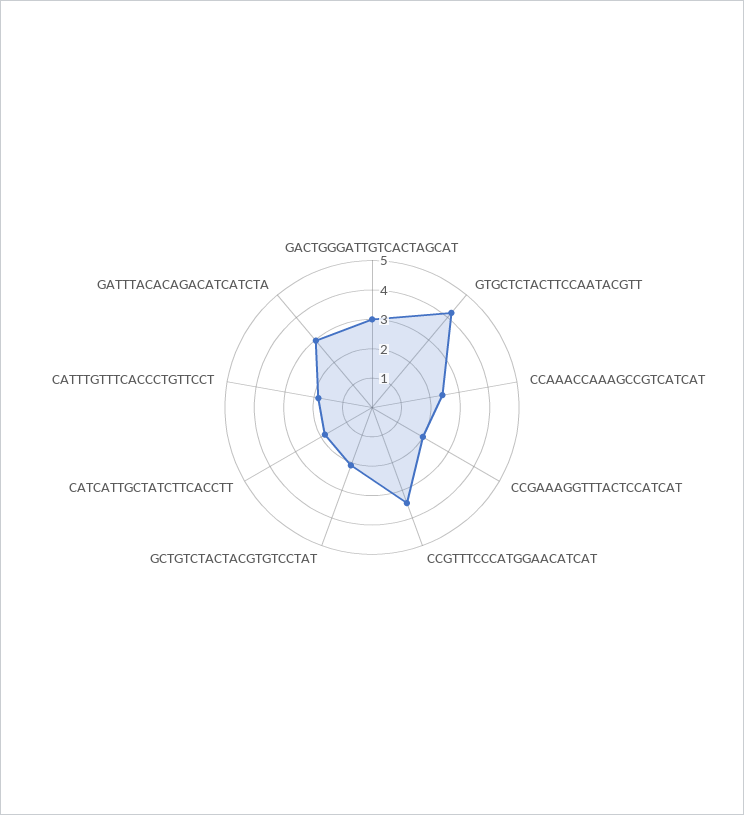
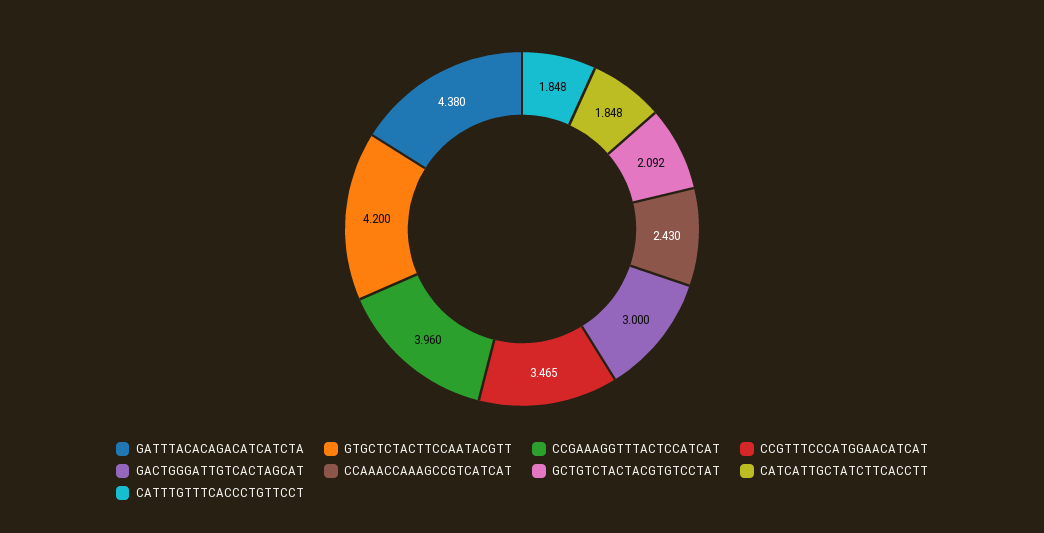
CCGAAAGGTTTACTCCATCAT: 2 -> 3.96
GATTTACACAGACATCATCTA: 3 -> 4.38

